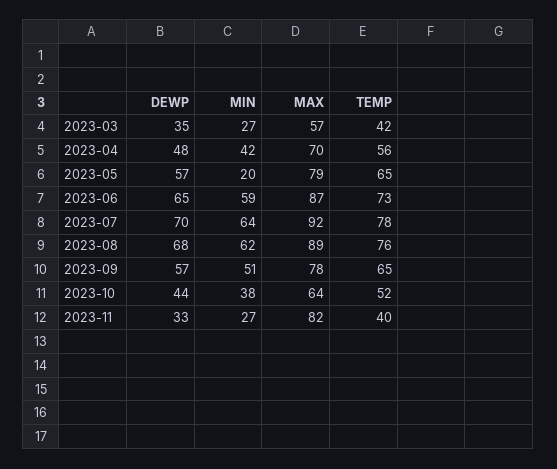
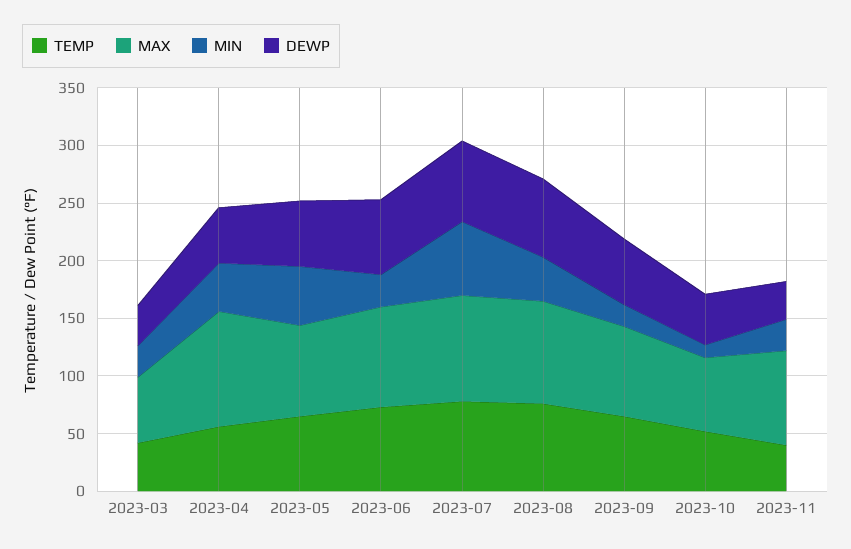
MAX, 2023-04: 70 -> 100
MIN, 2023-05: 20 -> 50
MIN, 2023-06: 59 -> 30
MIN, 2023-08: 62 -> 40
MIN, 2023-09: 51 -> 20
MIN, 2023-10: 38 -> 10

